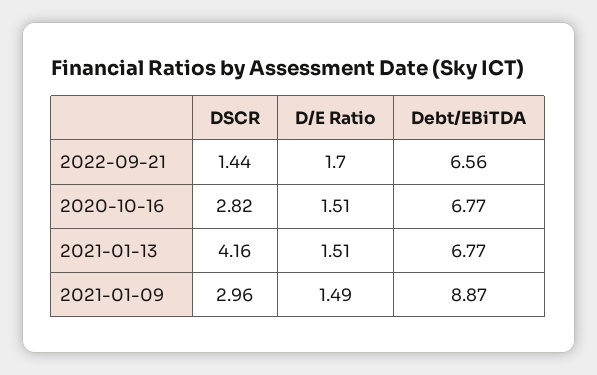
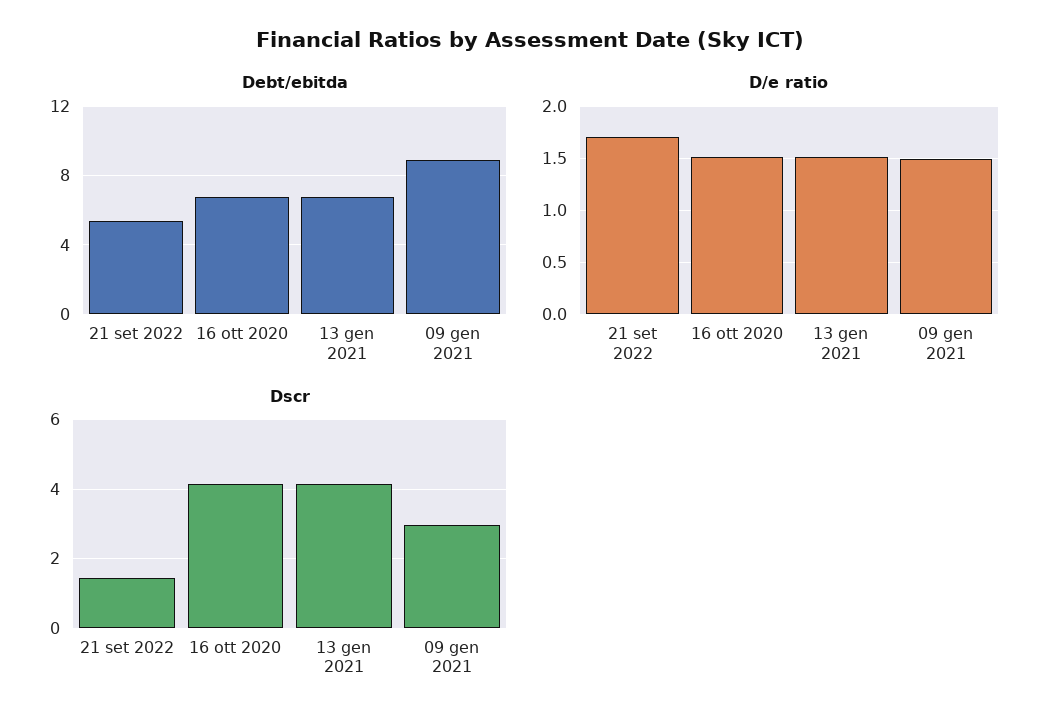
Debt/EBiTDA, 2022-09-21: 6.56 -> 5.5
DSCR, 2020-10-16: 2.82 -> 4.2

